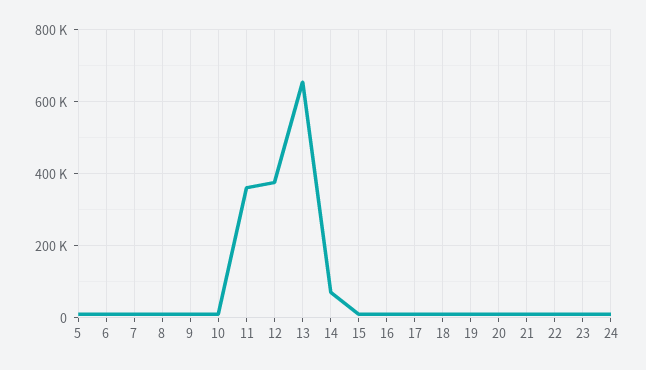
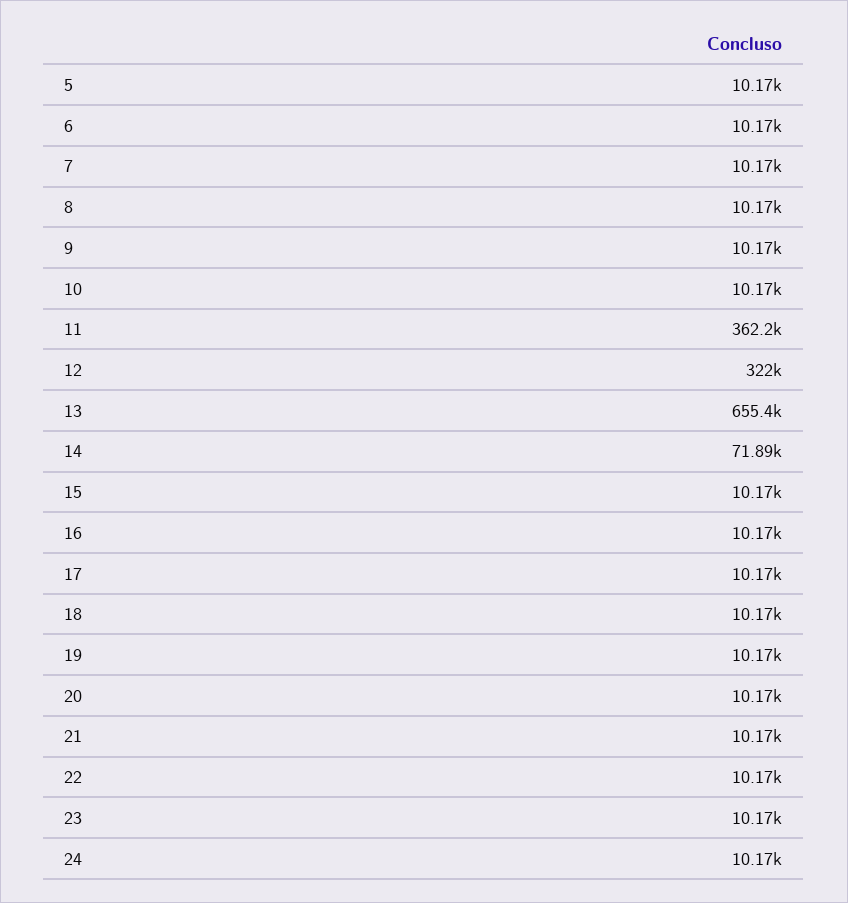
12: 380000 -> 322000

